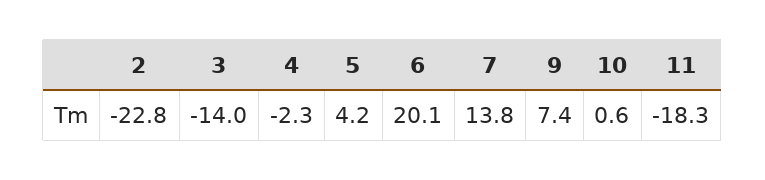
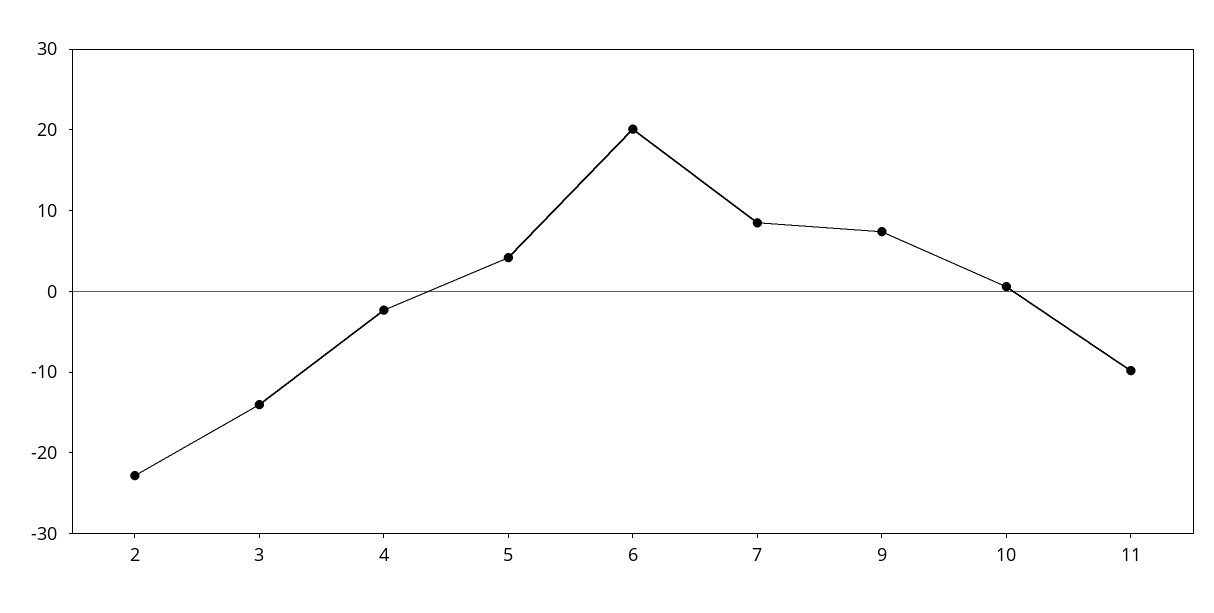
7: 13.8 -> 8
11: -18.3 -> -10

